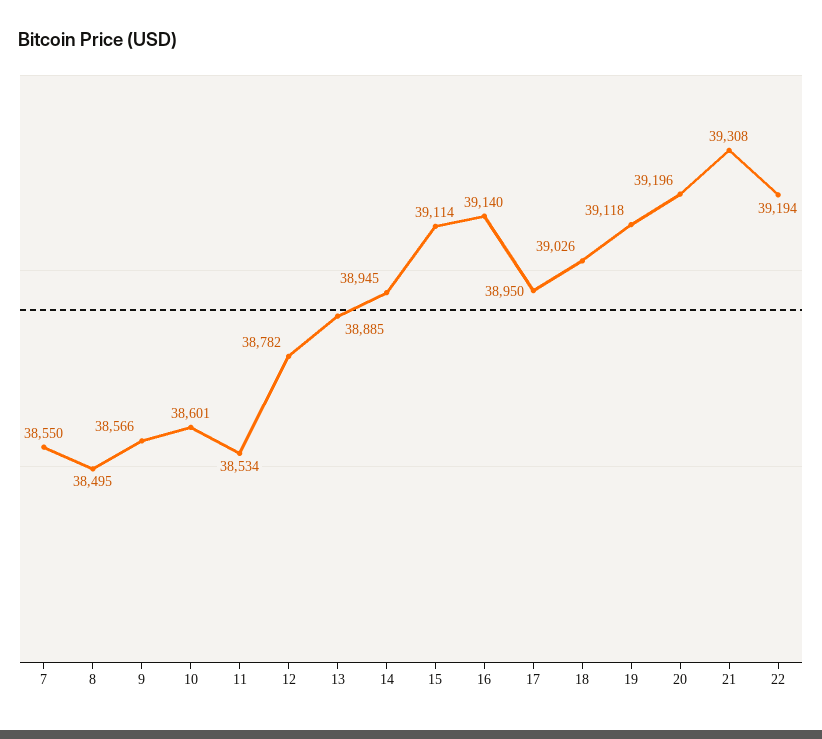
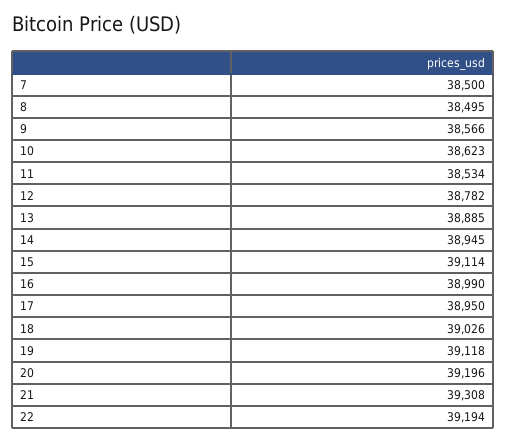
7: 38550 -> 38500
10: 38601 -> 38623
16: 39140 -> 38990

